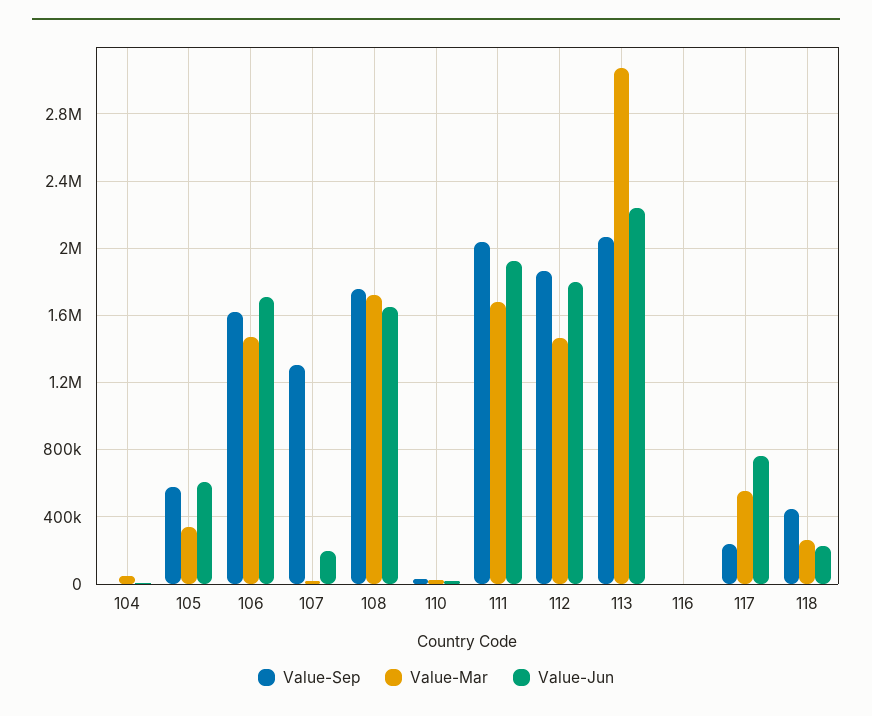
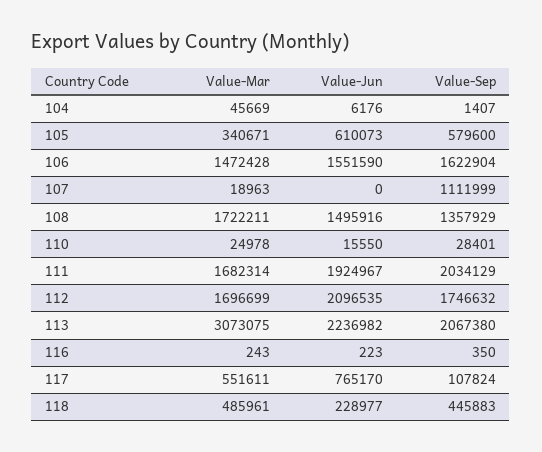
Value-Jun, 106: 1700000 -> 1551590
Value-Sep, 107: 1300000 -> 1111999
Value-Jun, 107: 200000 -> 0
Value-Sep, 108: 1750000 -> 1357929
Value-Jun, 108: 1650000 -> 1495916
Value-Sep, 112: 1850000 -> 1746632
Value-Mar, 112: 1450000 -> 1696699
Value-Jun, 112: 1800000 -> 2096535
Value-Sep, 117: 250000 -> 107824
Value-Mar, 118: 250000 -> 485961

